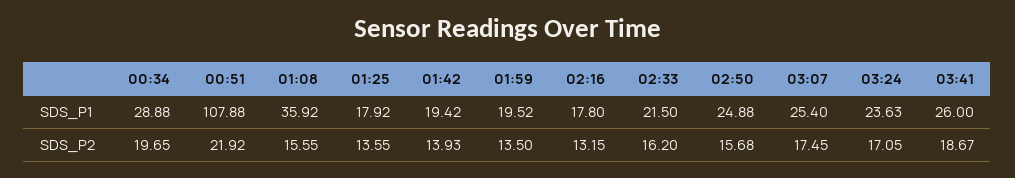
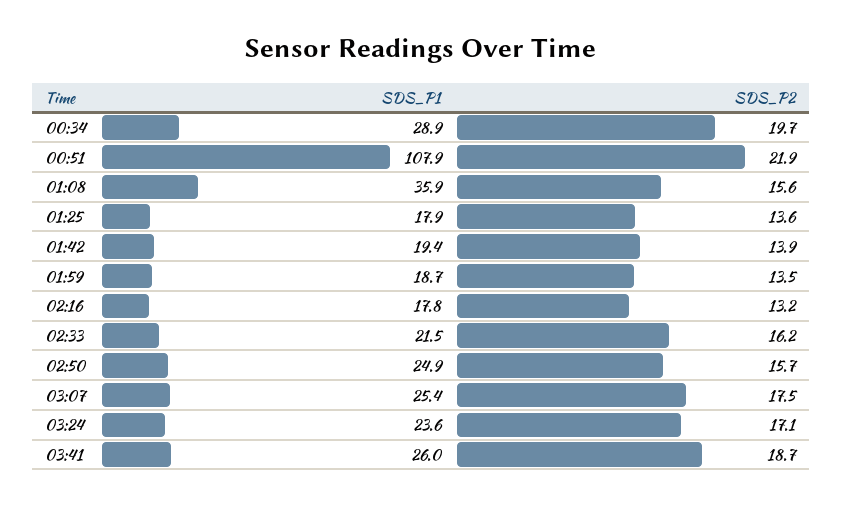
01:59, SDS_P1: 19.52 -> 18.7

